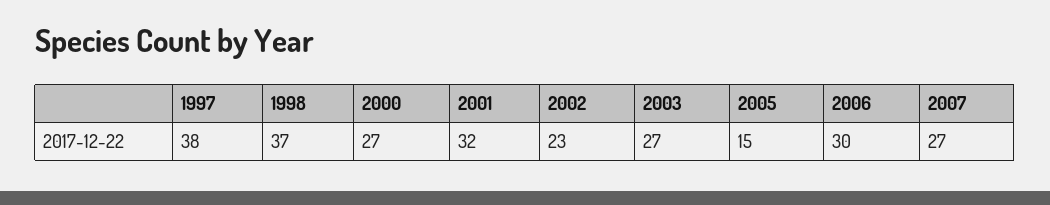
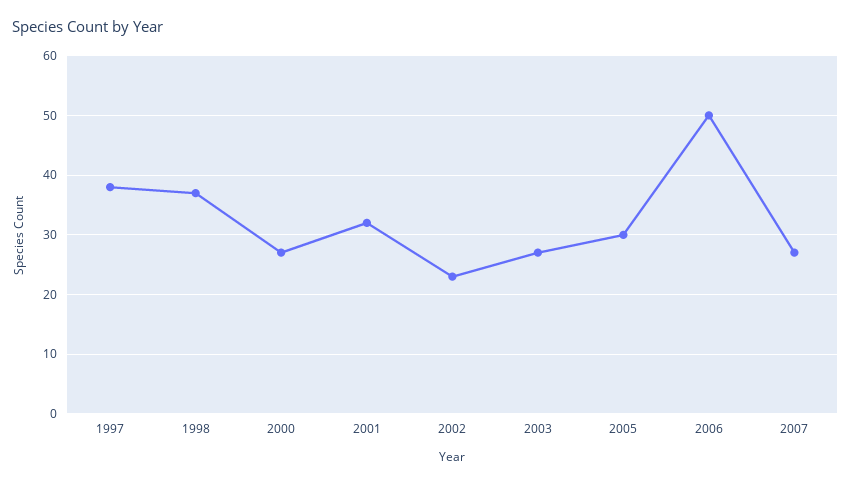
2005: 15 -> 30
2006: 30 -> 50

